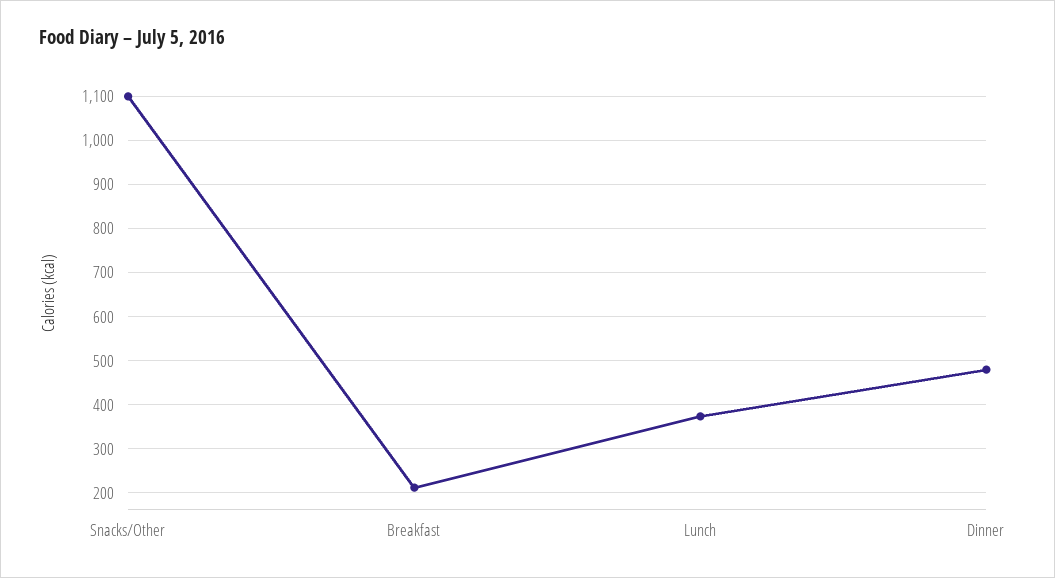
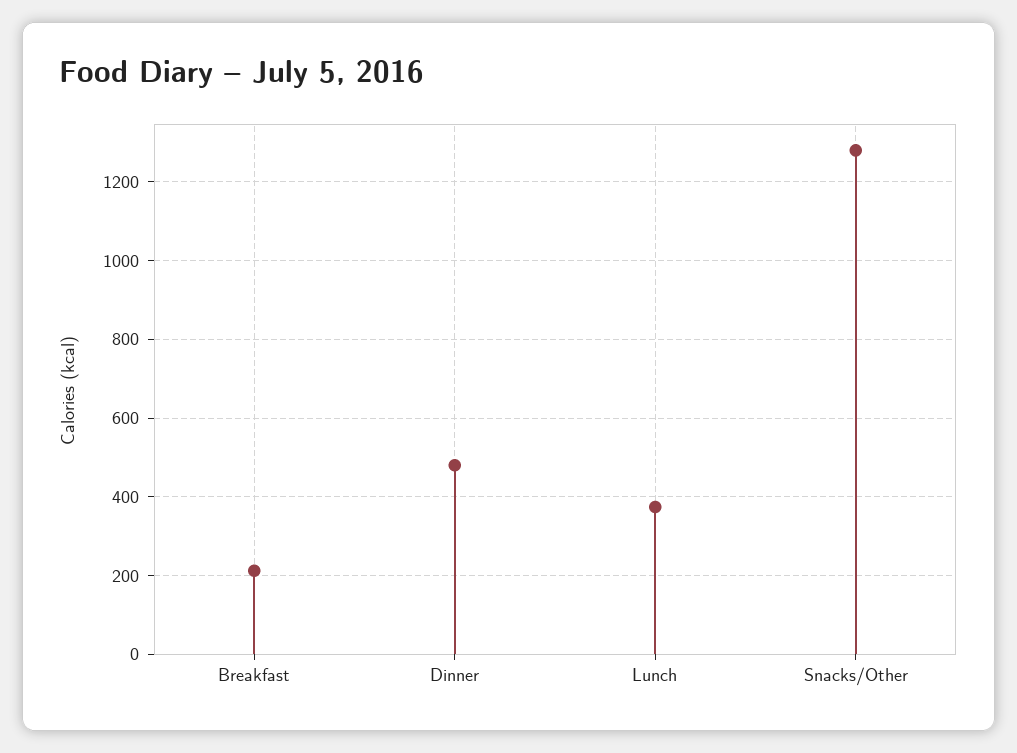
Snacks/Other: 1100 -> 1280

